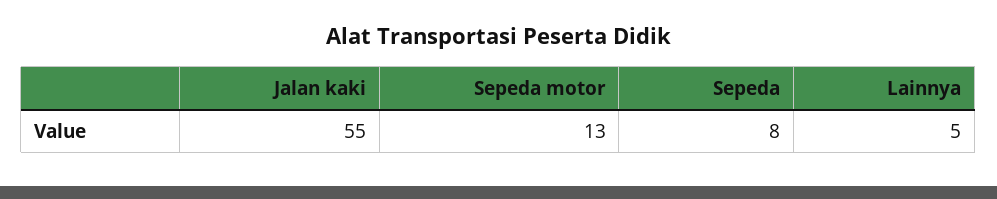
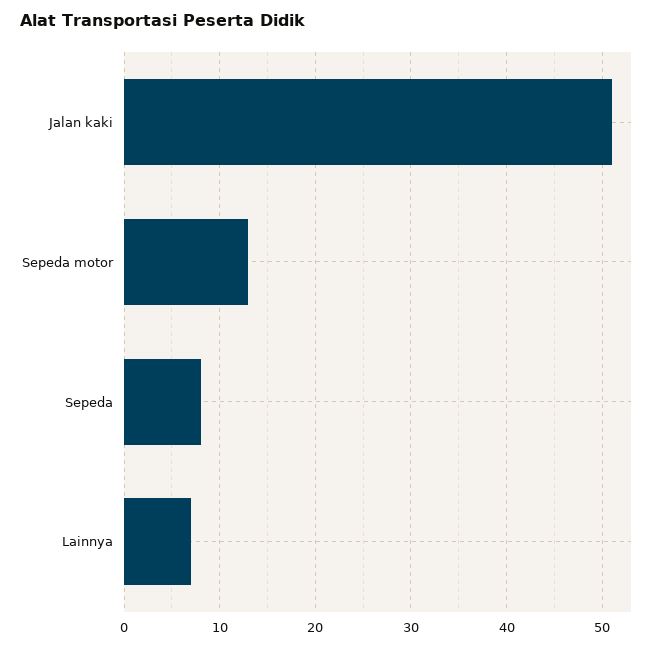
Jalan kaki: 55 -> 51
Lainnya: 5 -> 7

